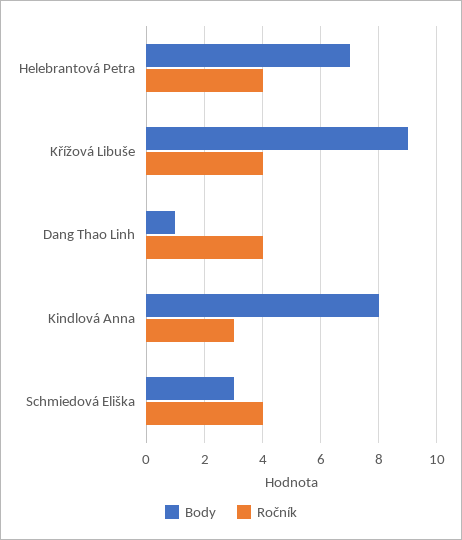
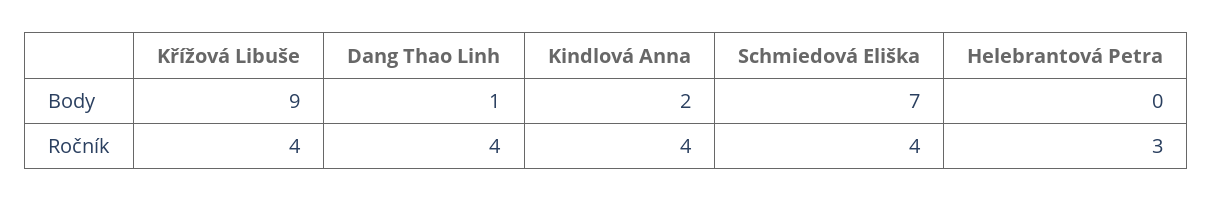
Body, Helebrantová Petra: 7 -> 0
Ročník, Helebrantová Petra: 4 -> 3
Body, Kindlová Anna: 8 -> 2
Ročník, Kindlová Anna: 3 -> 4
Body, Schmiedová Eliška: 3 -> 7

